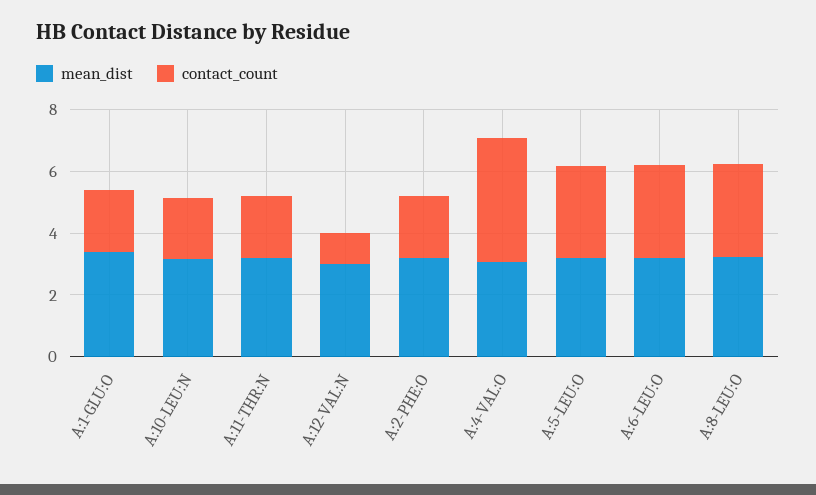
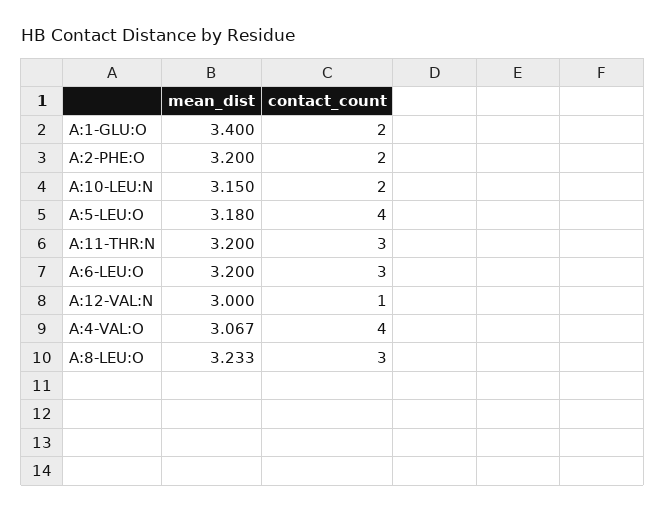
contact_count, A:11-THR:N: 2 -> 3
contact_count, A:5-LEU:O: 3 -> 4

